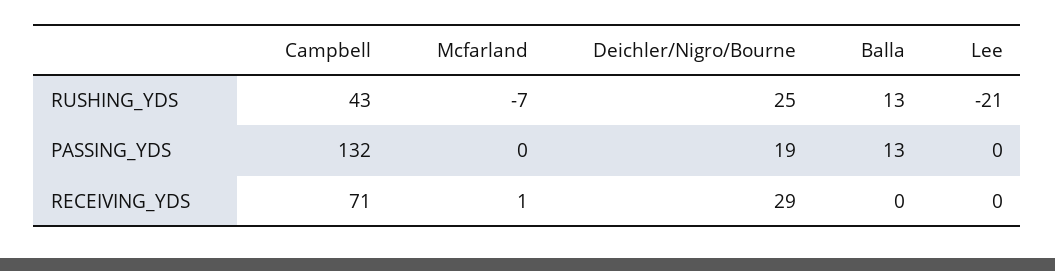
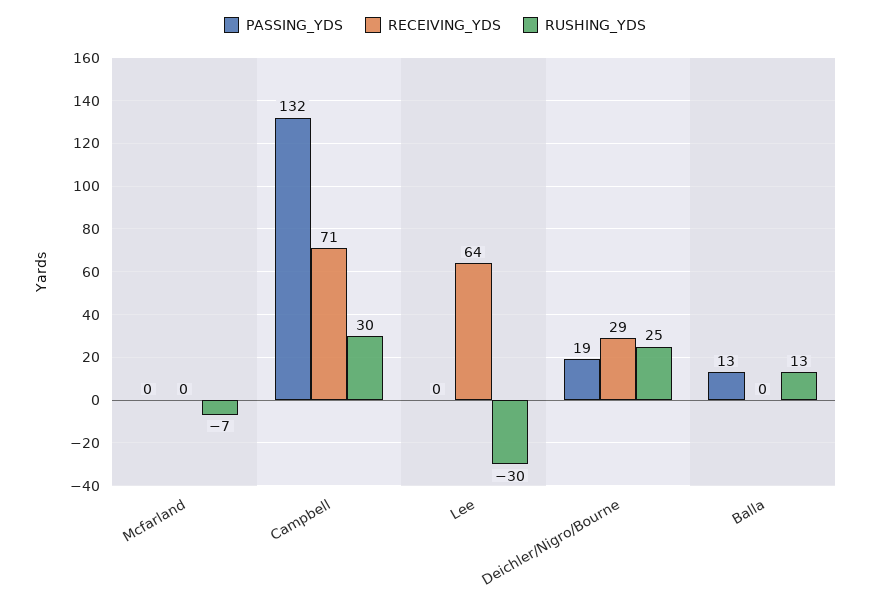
RUSHING_YDS, Campbell: 43 -> 30
RUSHING_YDS, Lee: -21 -> -30
RECEIVING_YDS, Mcfarland: 1 -> 0
RECEIVING_YDS, Lee: 0 -> 64

